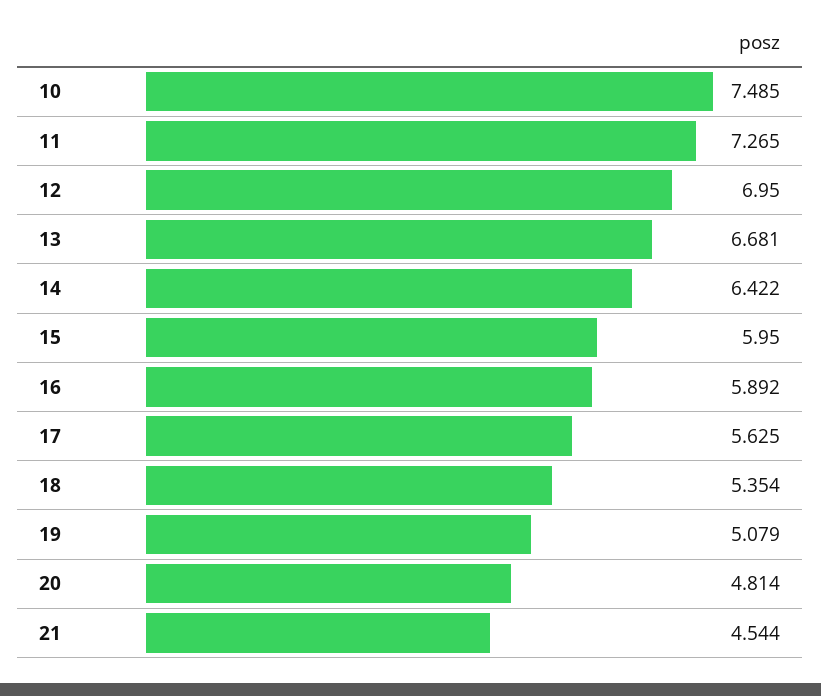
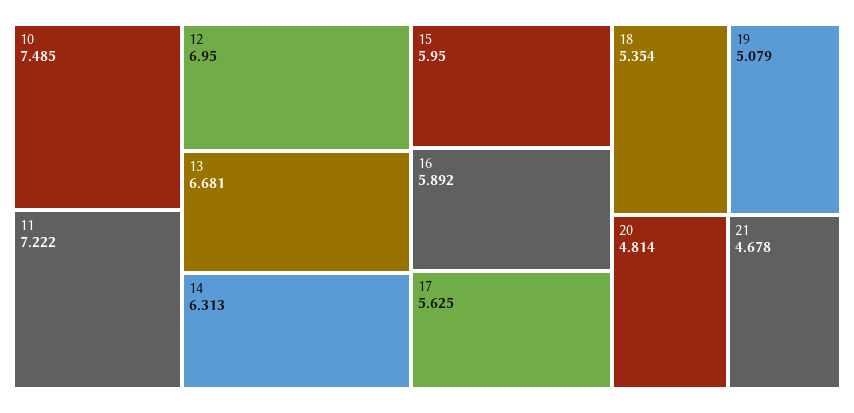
11: 7.265 -> 7.222
14: 6.422 -> 6.313
21: 4.544 -> 4.678

